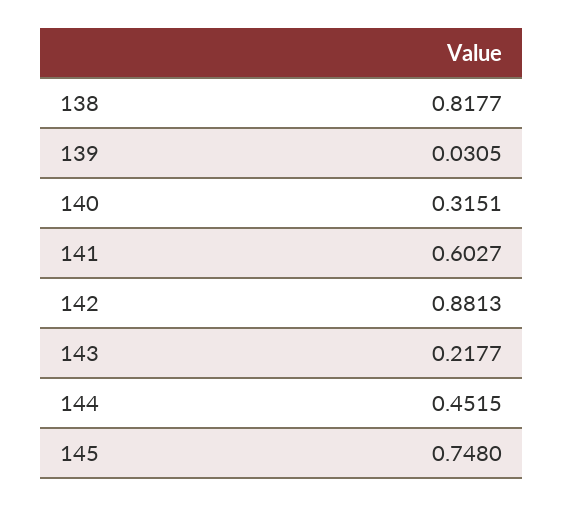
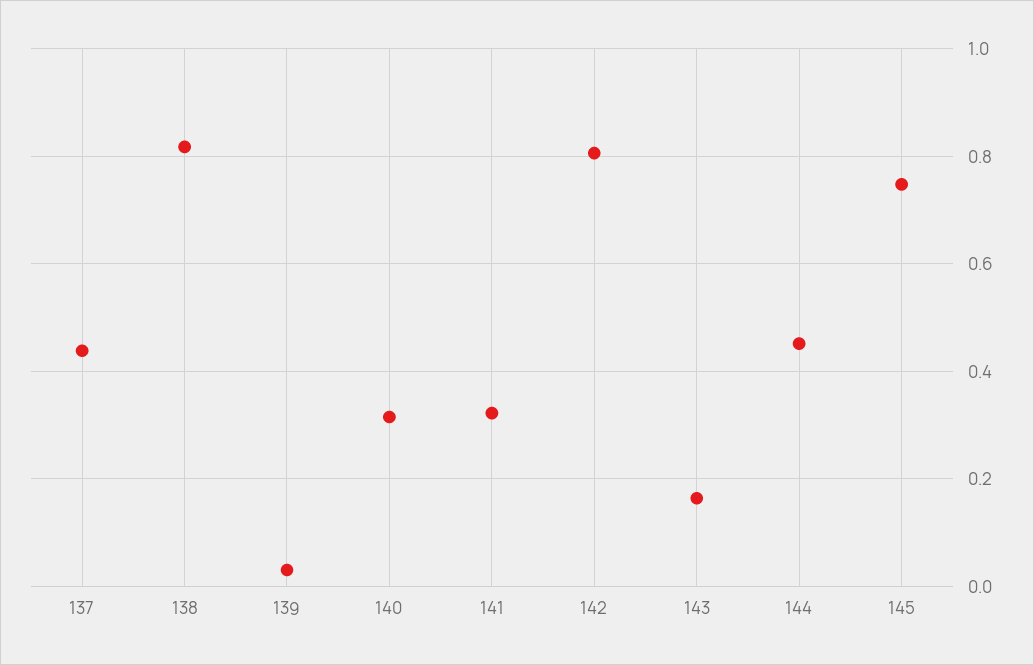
141: 0.6027 -> 0.32
142: 0.8813 -> 0.8
143: 0.2177 -> 0.16
137: none -> 0.44

